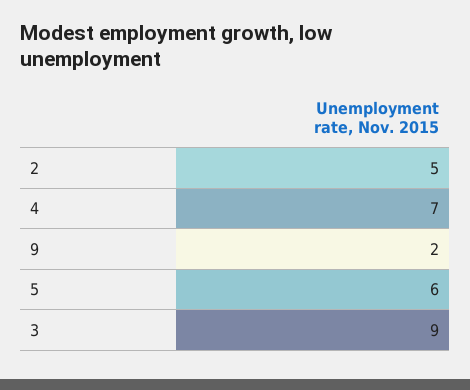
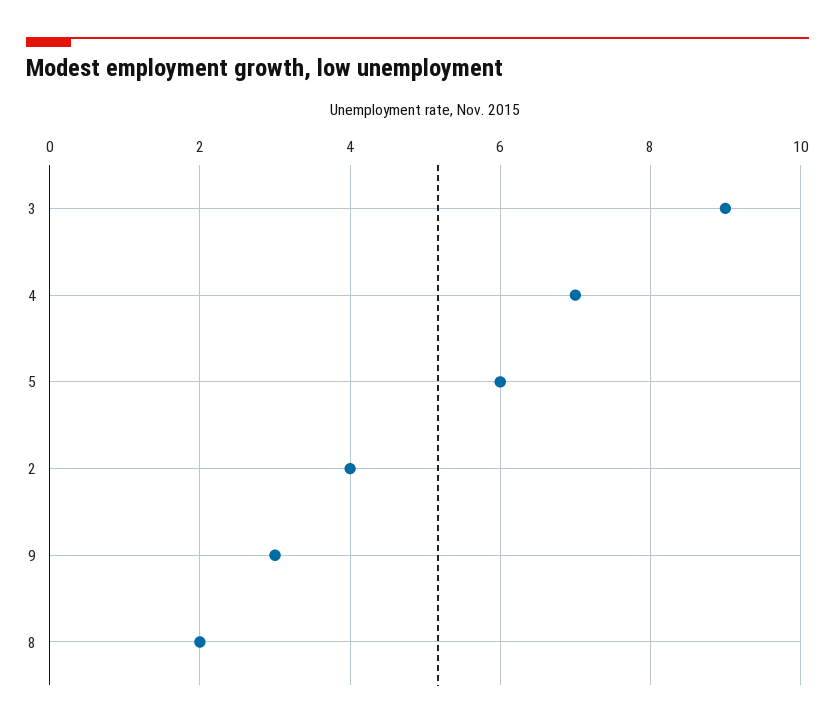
2: 5 -> 4
9: 2 -> 3
8: none -> 2

